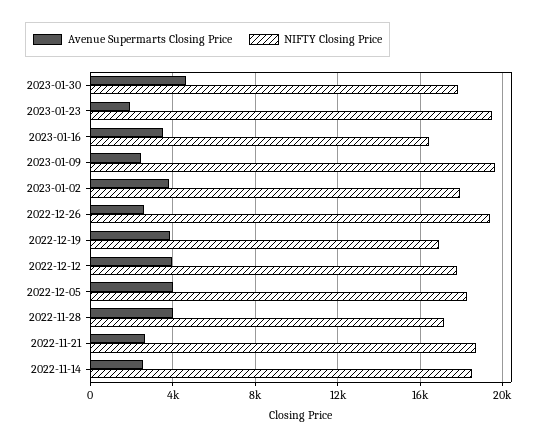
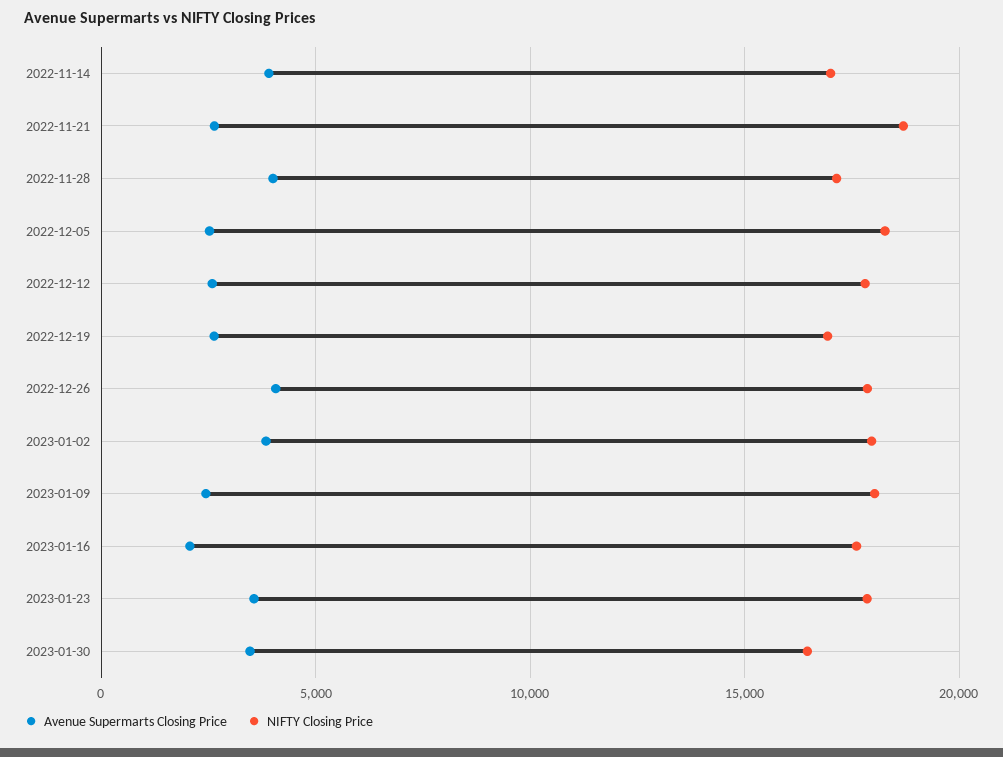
Avenue Supermarts Closing Price, 2023-01-30: 4500 -> 3500
NIFTY Closing Price, 2023-01-30: 18000 -> 16500
Avenue Supermarts Closing Price, 2023-01-23: 2000 -> 3500
NIFTY Closing Price, 2023-01-23: 19500 -> 18000
Avenue Supermarts Closing Price, 2023-01-16: 3500 -> 2000
NIFTY Closing Price, 2023-01-16: 16500 -> 17500
NIFTY Closing Price, 2023-01-09: 19500 -> 18000
Avenue Supermarts Closing Price, 2022-12-26: 2500 -> 4000
NIFTY Closing Price, 2022-12-26: 19500 -> 18000
Avenue Supermarts Closing Price, 2022-12-19: 4000 -> 2500
Avenue Supermarts Closing Price, 2022-12-12: 4000 -> 2500
Avenue Supermarts Closing Price, 2022-12-05: 4000 -> 2500
Avenue Supermarts Closing Price, 2022-11-14: 2500 -> 4000
NIFTY Closing Price, 2022-11-14: 18500 -> 17000

